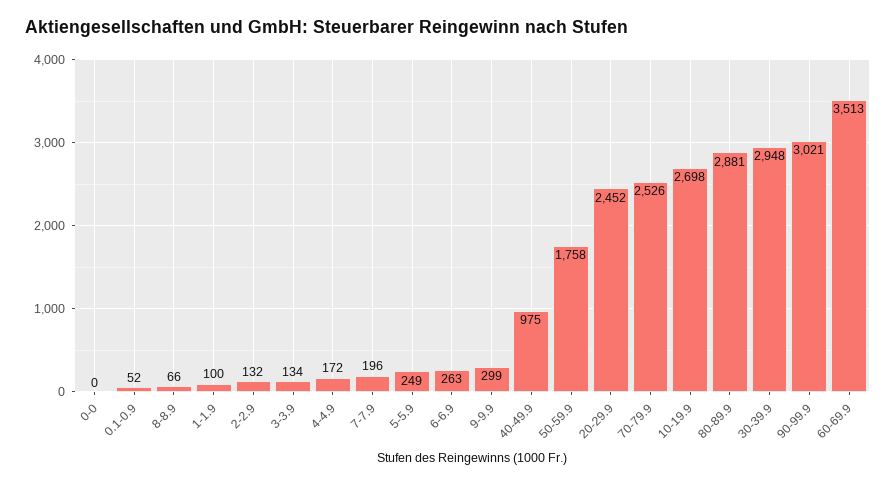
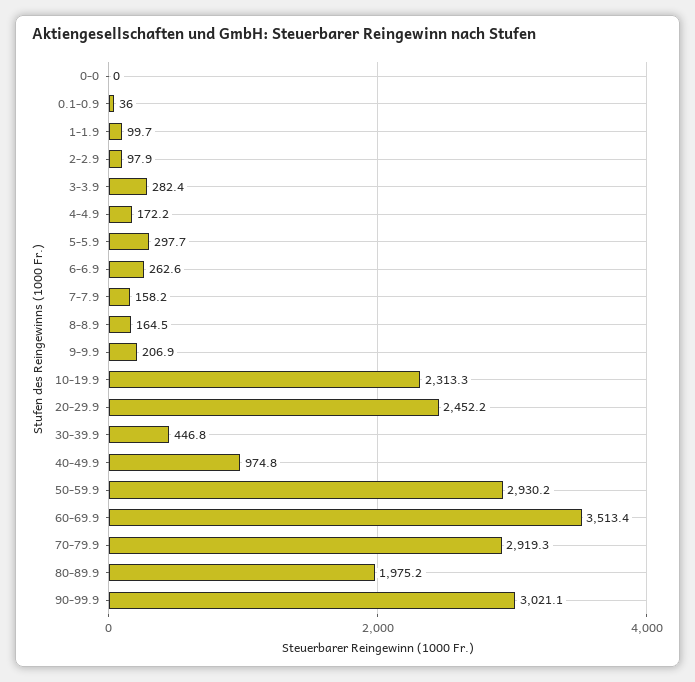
0.1-0.9: 52 -> 36
8-8.9: 66 -> 164.5
2-2.9: 132 -> 97.9
3-3.9: 134 -> 282.4
7-7.9: 196 -> 158.2
5-5.9: 249 -> 297.7
9-9.9: 299 -> 206.9
50-59.9: 1758 -> 2930.2
70-79.9: 2526 -> 2919.3
10-19.9: 2698 -> 2313.3
80-89.9: 2881 -> 1975.2
30-39.9: 2948 -> 446.8

